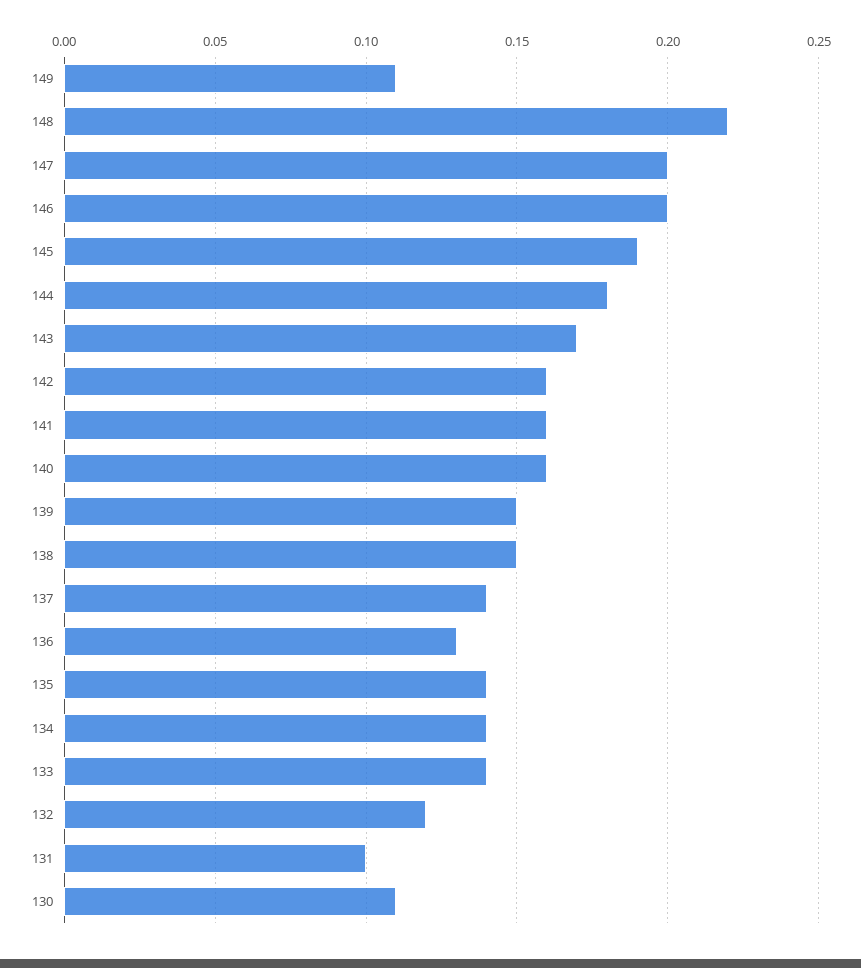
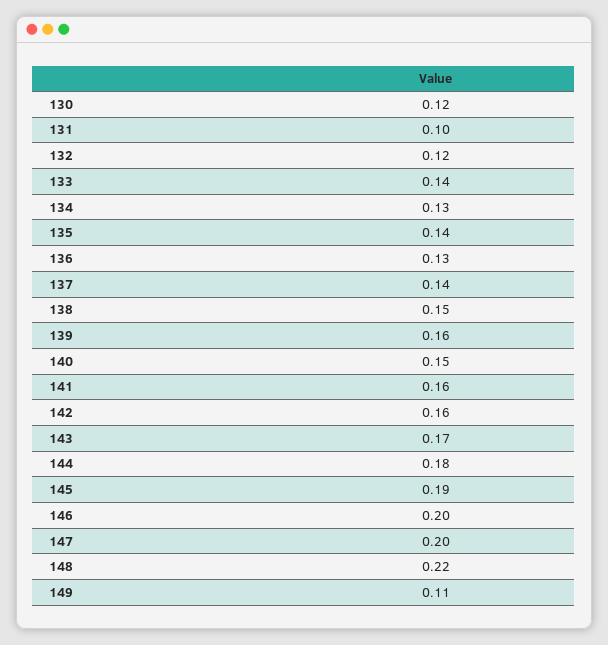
140: 0.16 -> 0.15
139: 0.15 -> 0.16
134: 0.14 -> 0.13
130: 0.11 -> 0.12

